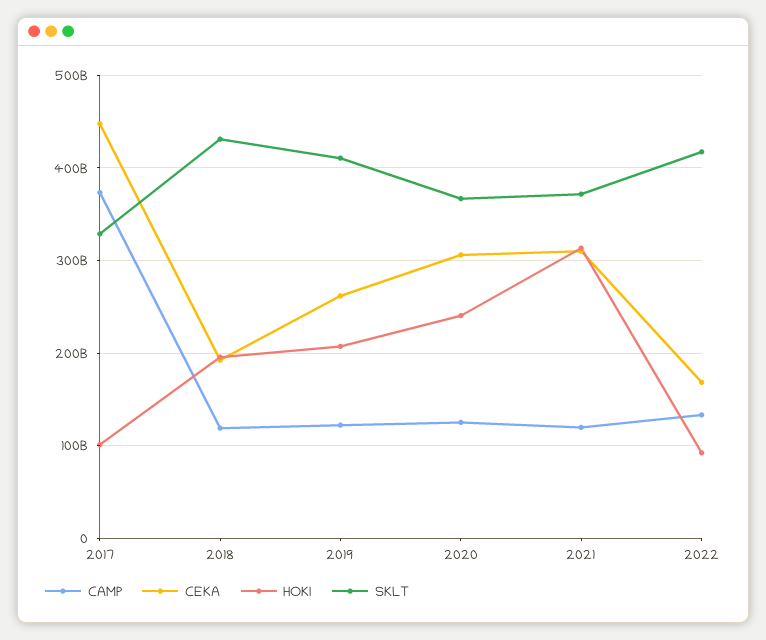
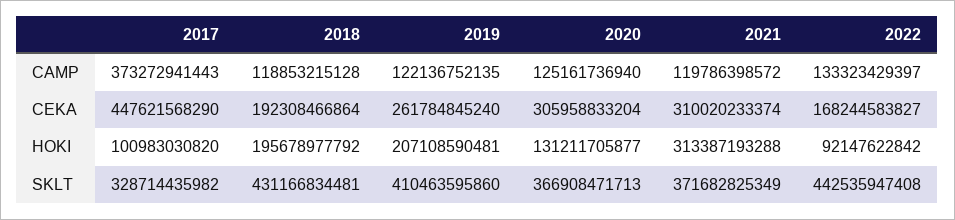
HOKI, 2020: 240000000000 -> 131211705877
SKLT, 2022: 420000000000 -> 442535947408

